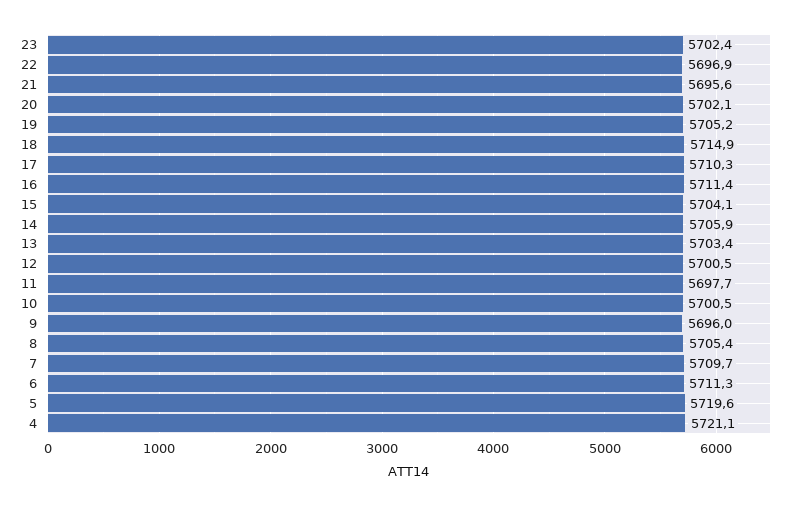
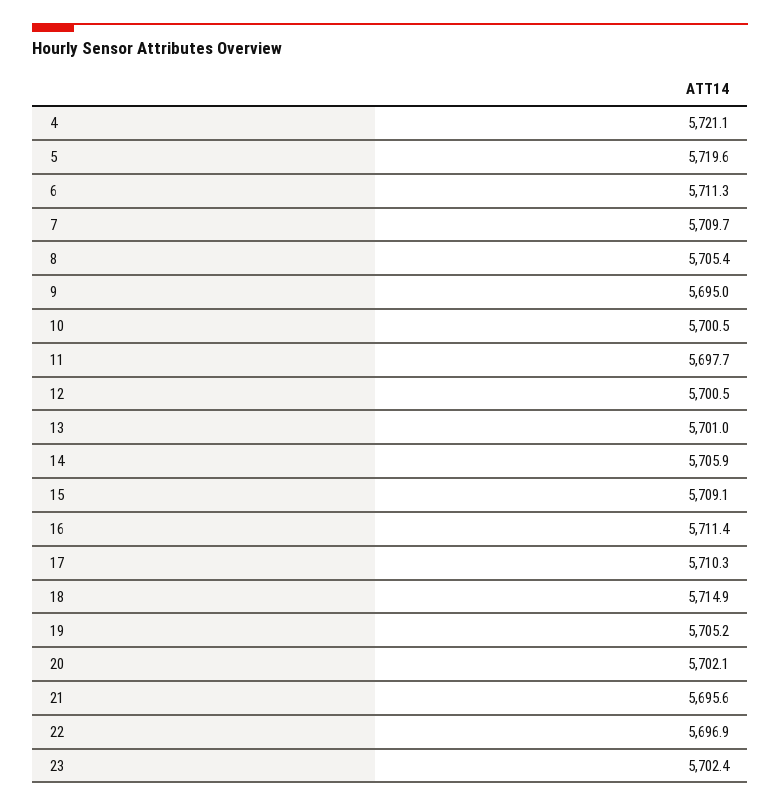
15: 5704.1 -> 5709.1
13: 5703.4 -> 5701
9: 5696 -> 5695

